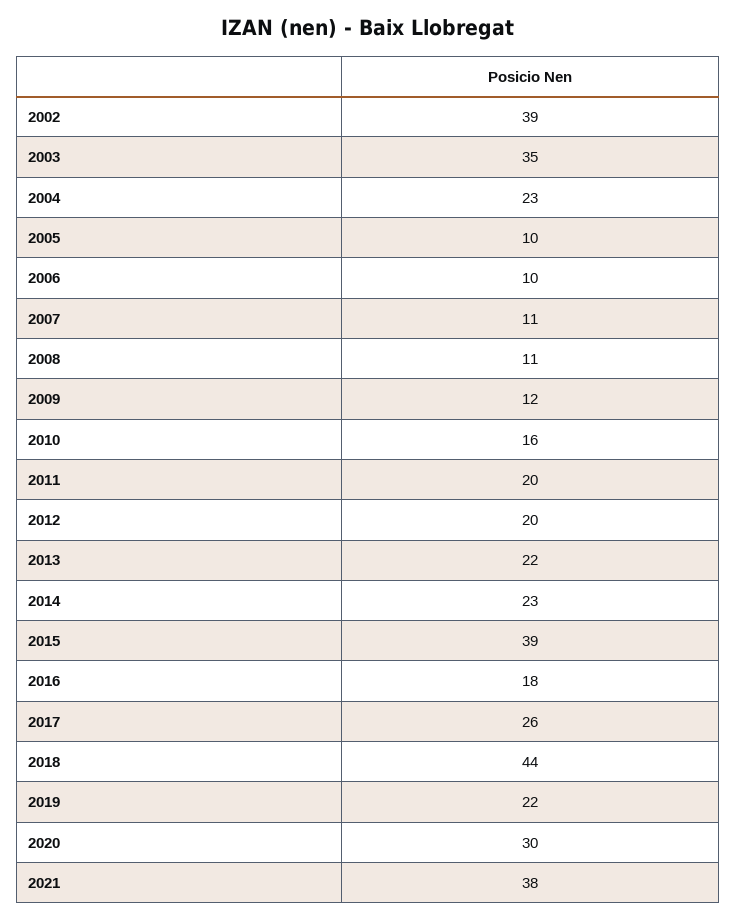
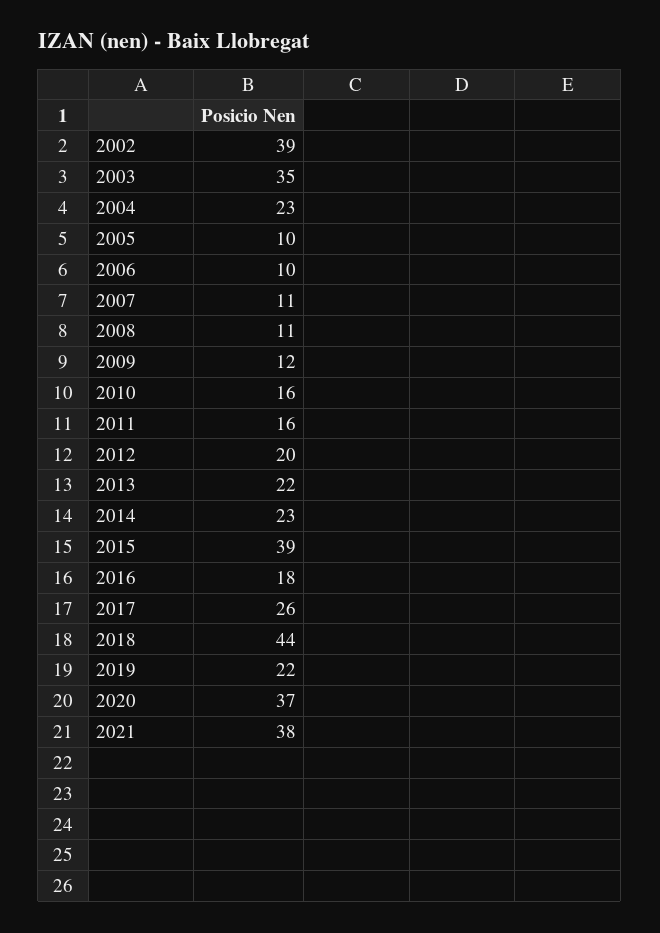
2011: 20 -> 16
2020: 30 -> 37

